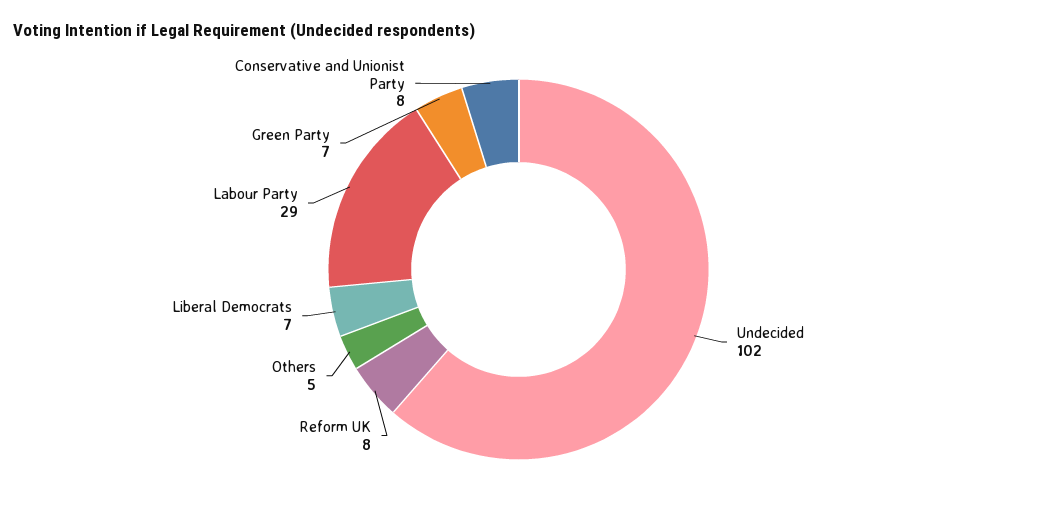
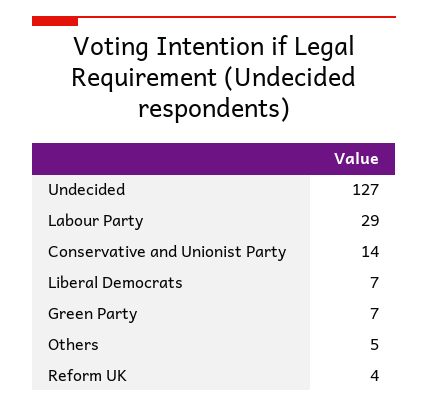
Undecided: 102 -> 127
Reform UK: 8 -> 4
Conservative and Unionist Party: 8 -> 14

